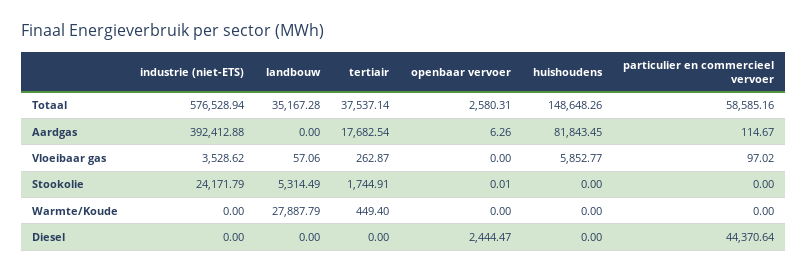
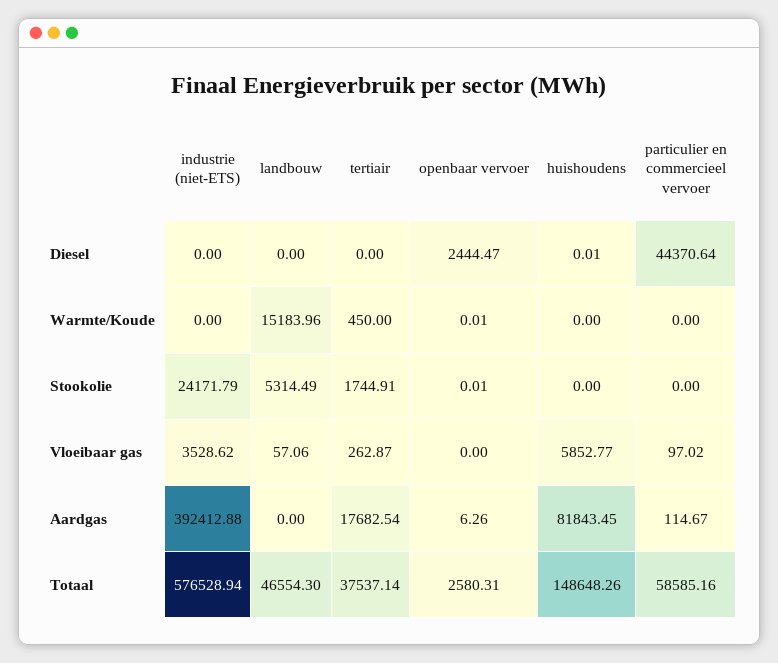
landbouw, Totaal: 35167.28 -> 46554.3
landbouw, Warmte/Koude: 27887.79 -> 15183.96
tertiair, Warmte/Koude: 449.4 -> 450
openbaar vervoer, Warmte/Koude: 0 -> 0.01
huishoudens, Diesel: 0 -> 0.01

